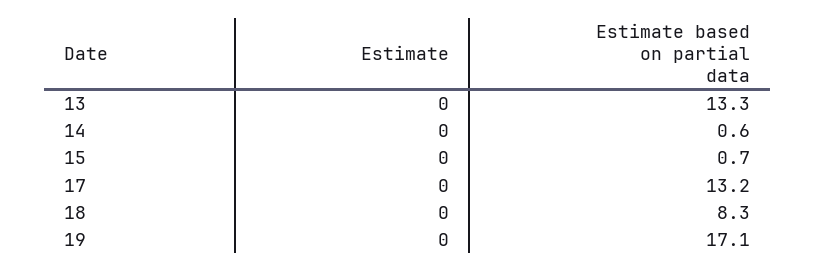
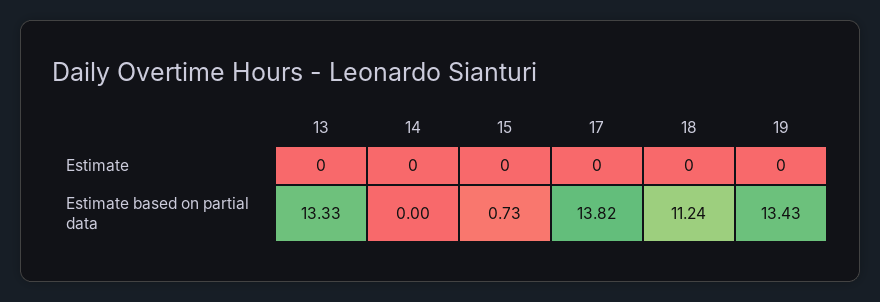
Estimate based on partial data, 14: 0.6 -> 0
Estimate based on partial data, 17: 13.2 -> 13.82
Estimate based on partial data, 18: 8.3 -> 11.24
Estimate based on partial data, 19: 17.1 -> 13.43

